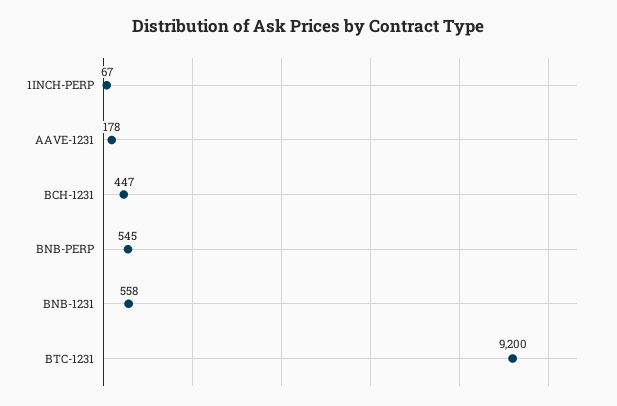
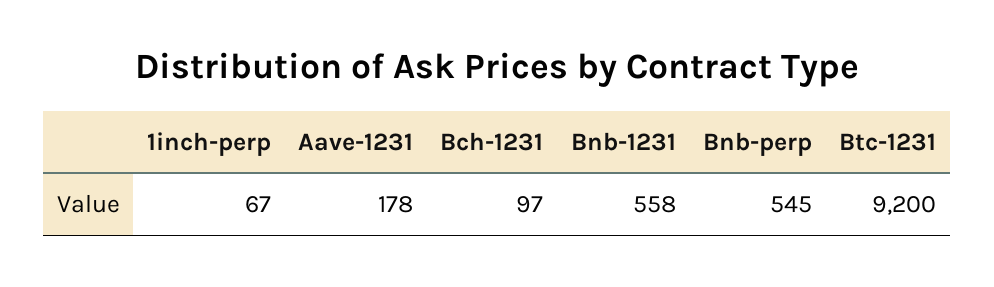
BCH-1231: 447 -> 97

